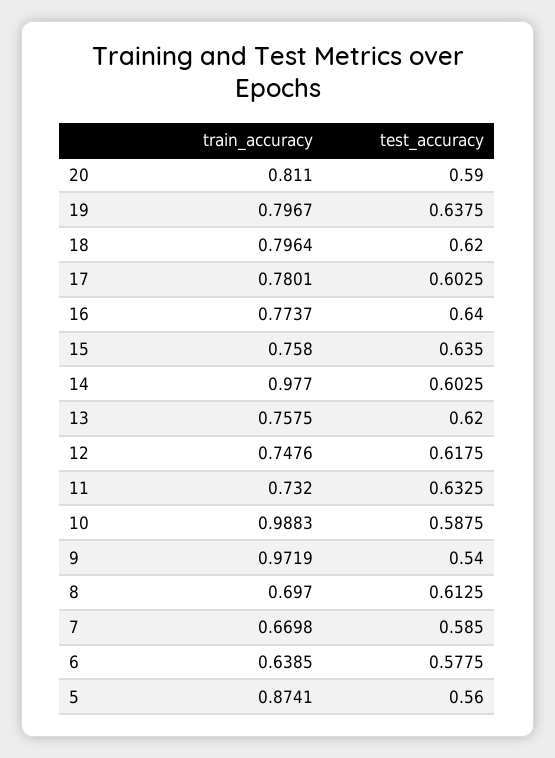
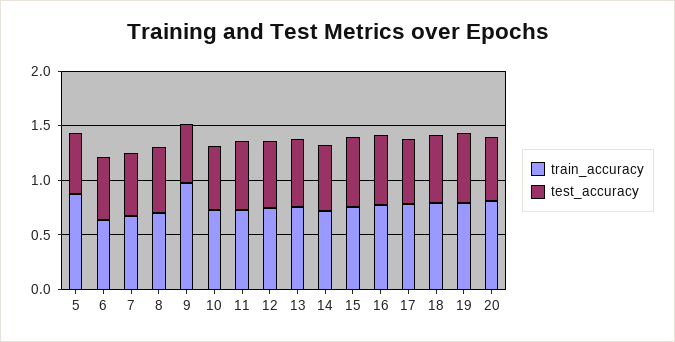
train_accuracy, 14: 0.977 -> 0.7
train_accuracy, 10: 0.9883 -> 0.7

